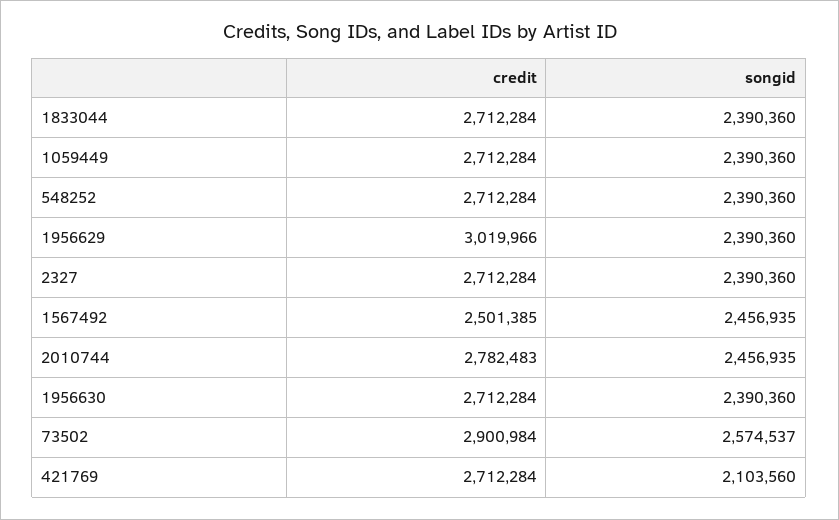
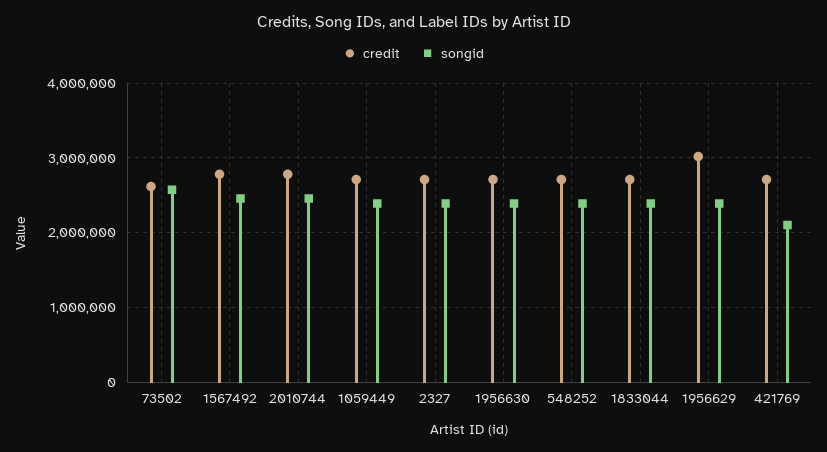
credit, 1567492: 2501385 -> 2800000
credit, 73502: 2900984 -> 2600000

